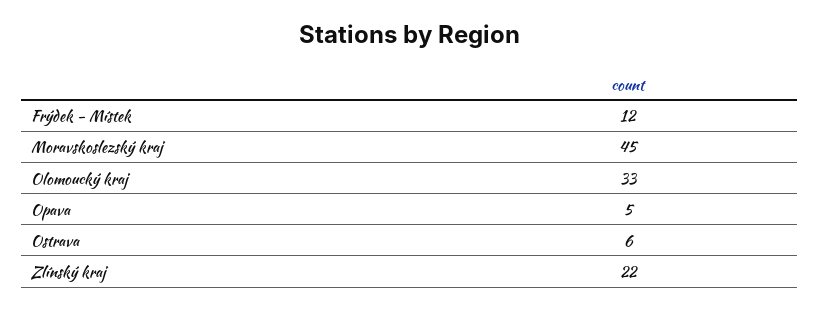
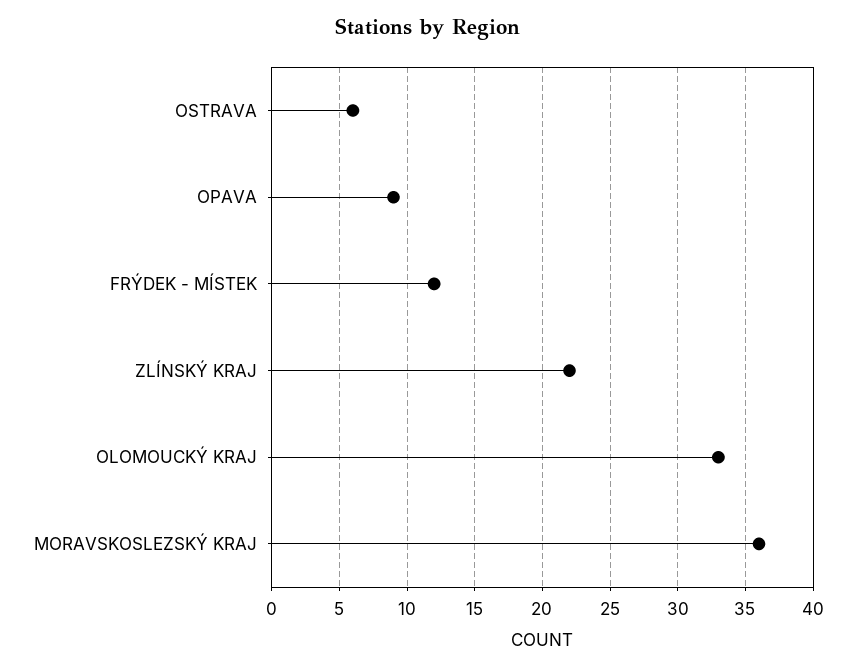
Moravskoslezský kraj: 45 -> 36
Opava: 5 -> 9

